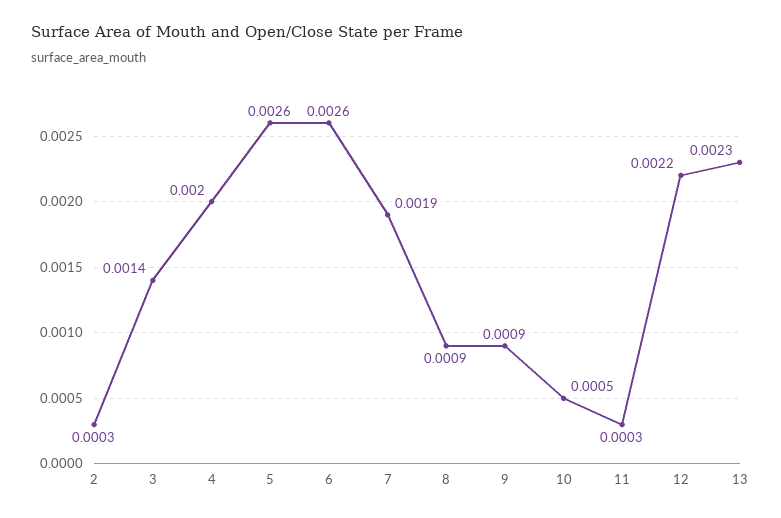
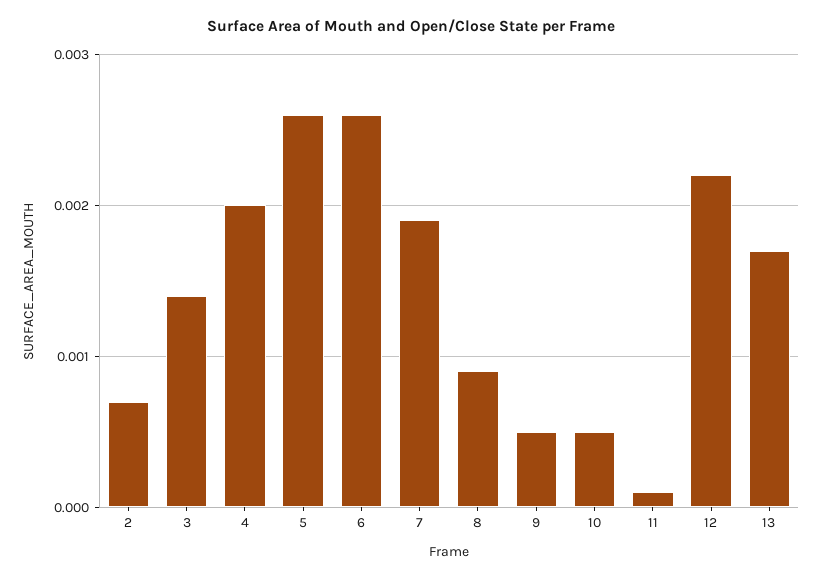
2: 0.0003 -> 0.0007
9: 0.0009 -> 0.0005
11: 0.0003 -> 0.0001
13: 0.0023 -> 0.0017

